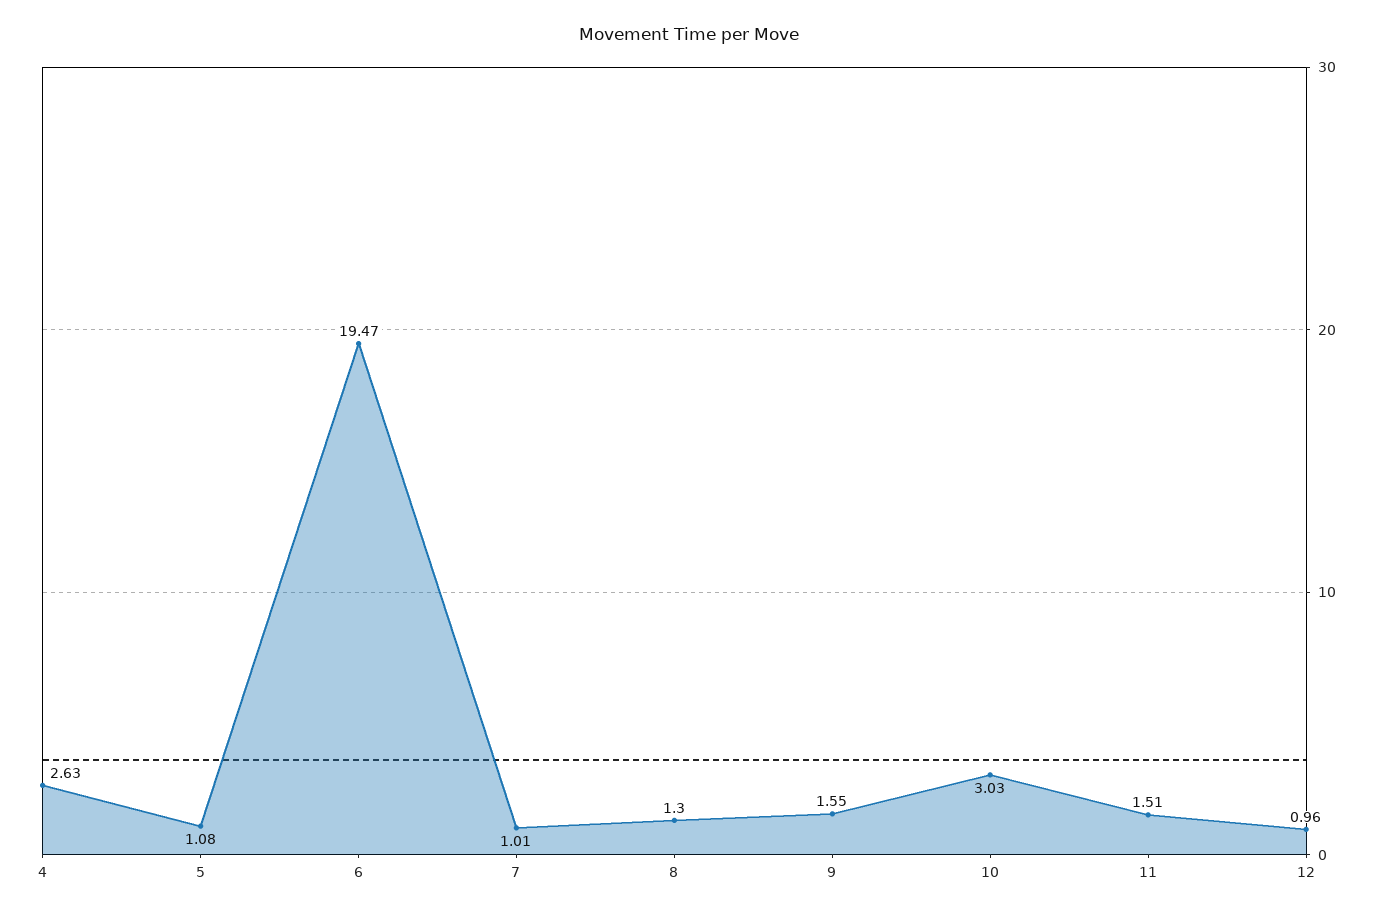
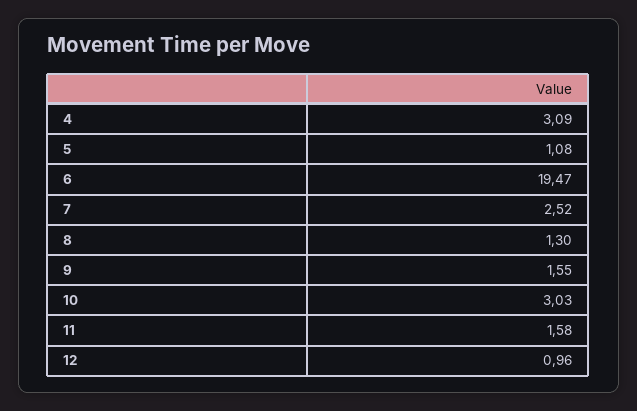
4: 2.63 -> 3.09
7: 1.01 -> 2.52
11: 1.51 -> 1.58

